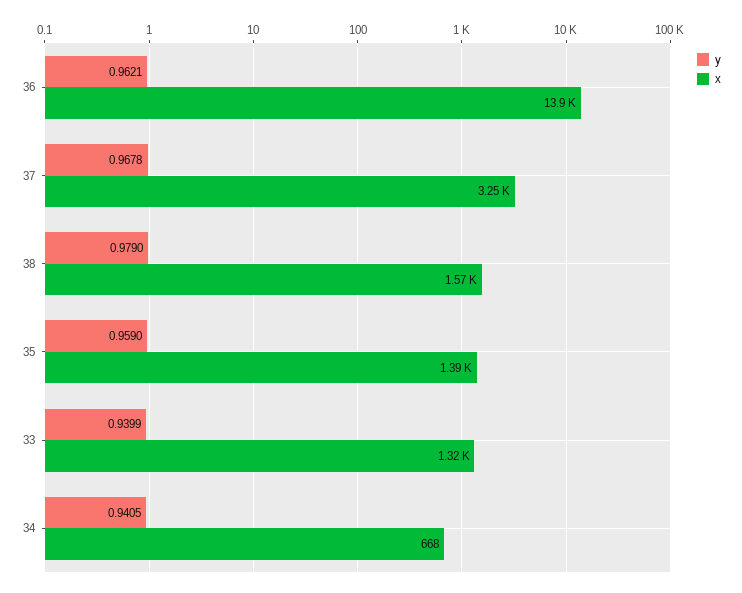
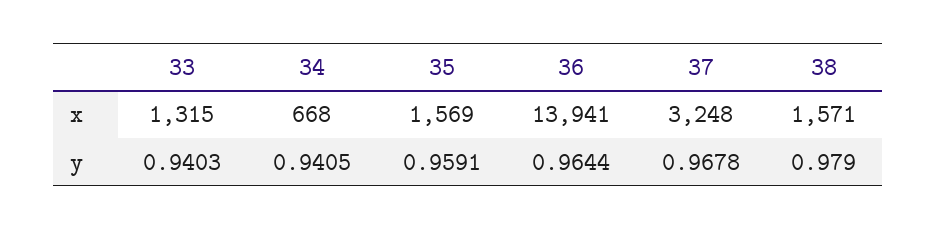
y, 36: 0.9621 -> 0.9644
y, 35: 0.959 -> 0.9591
x, 35: 1390 -> 1569
y, 33: 0.9399 -> 0.9403

